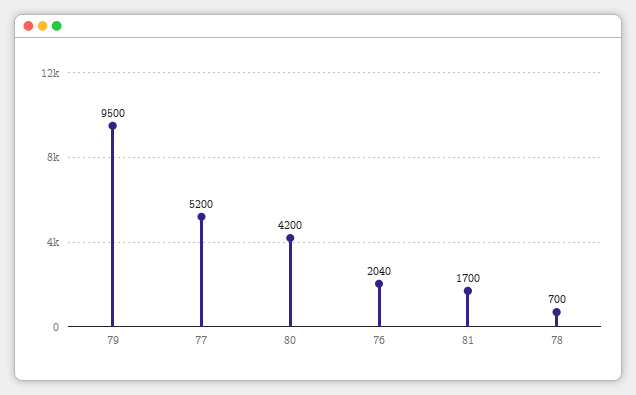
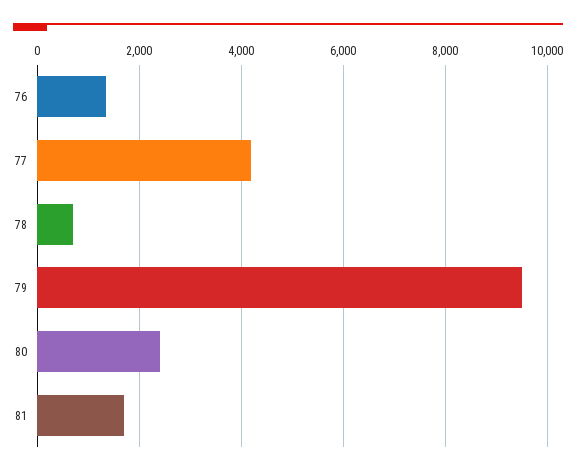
77: 5200 -> 4200
80: 4200 -> 2400
76: 2040 -> 1400

